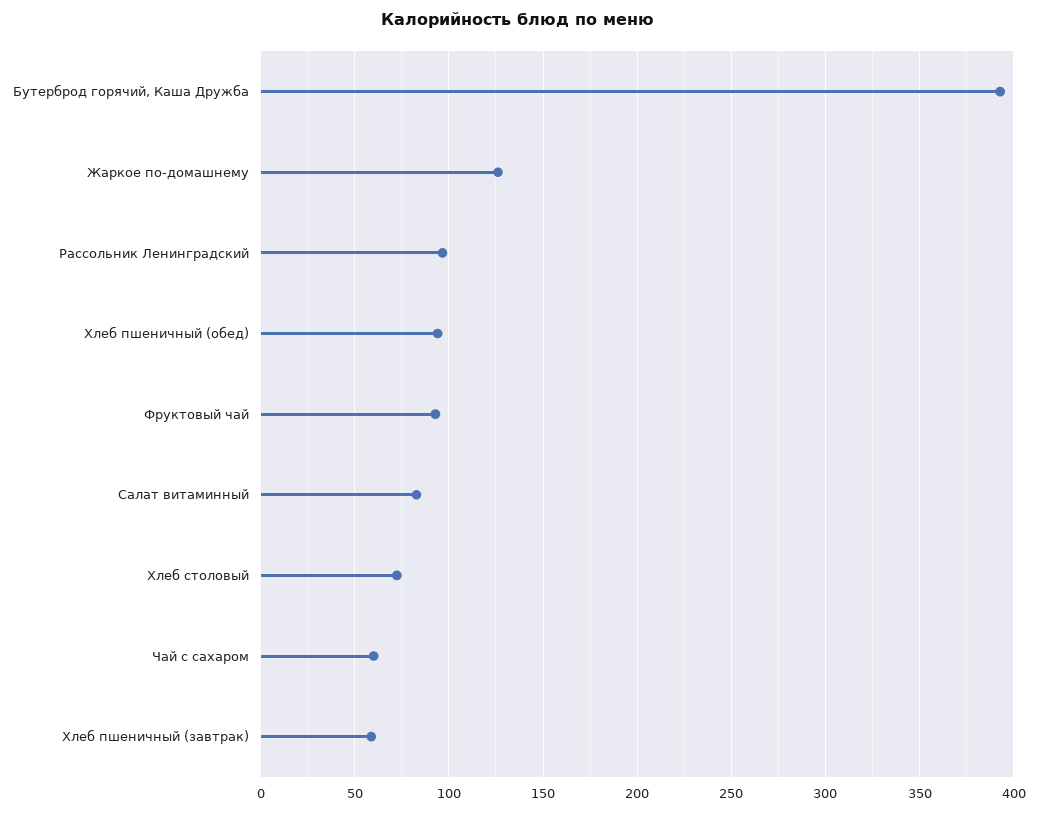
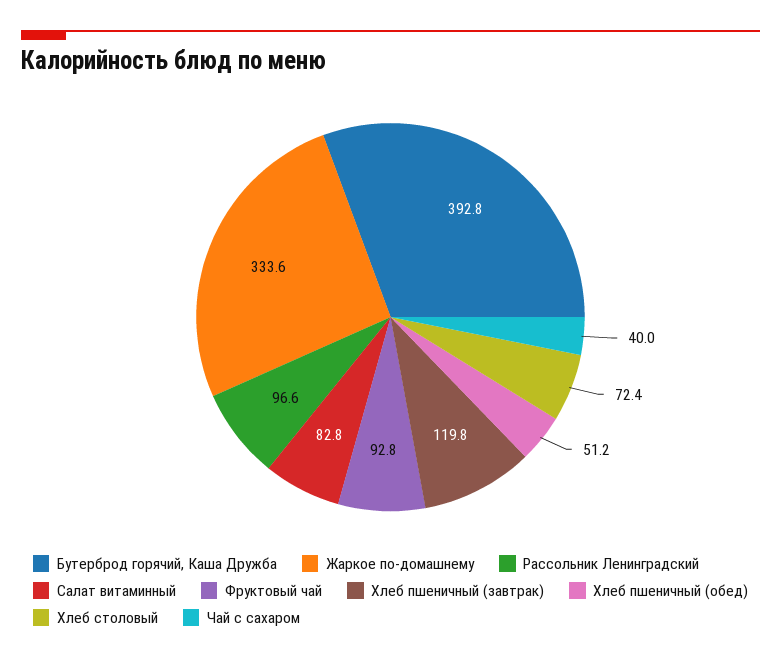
Жаркое по-домашнему: 125 -> 333.6
Хлеб пшеничный (обед): 95 -> 51.2
Чай с сахаром: 60 -> 40
Хлеб пшеничный (завтрак): 60 -> 119.8

